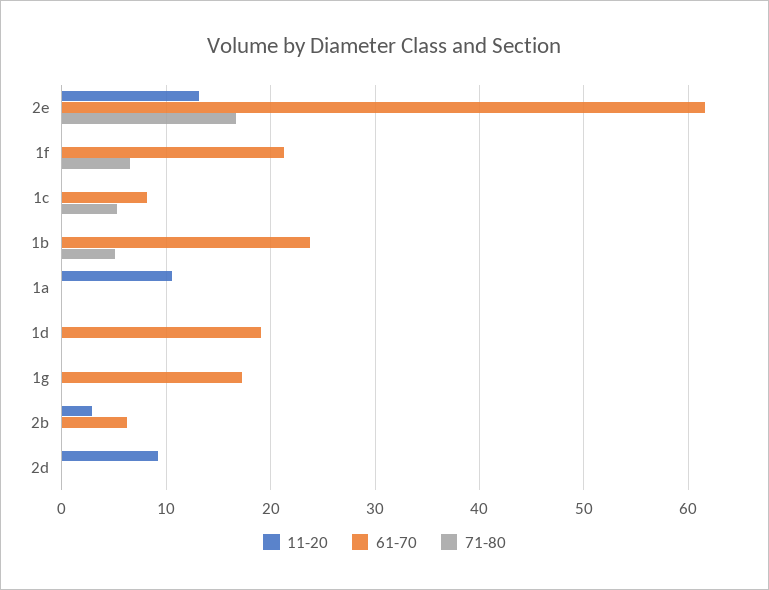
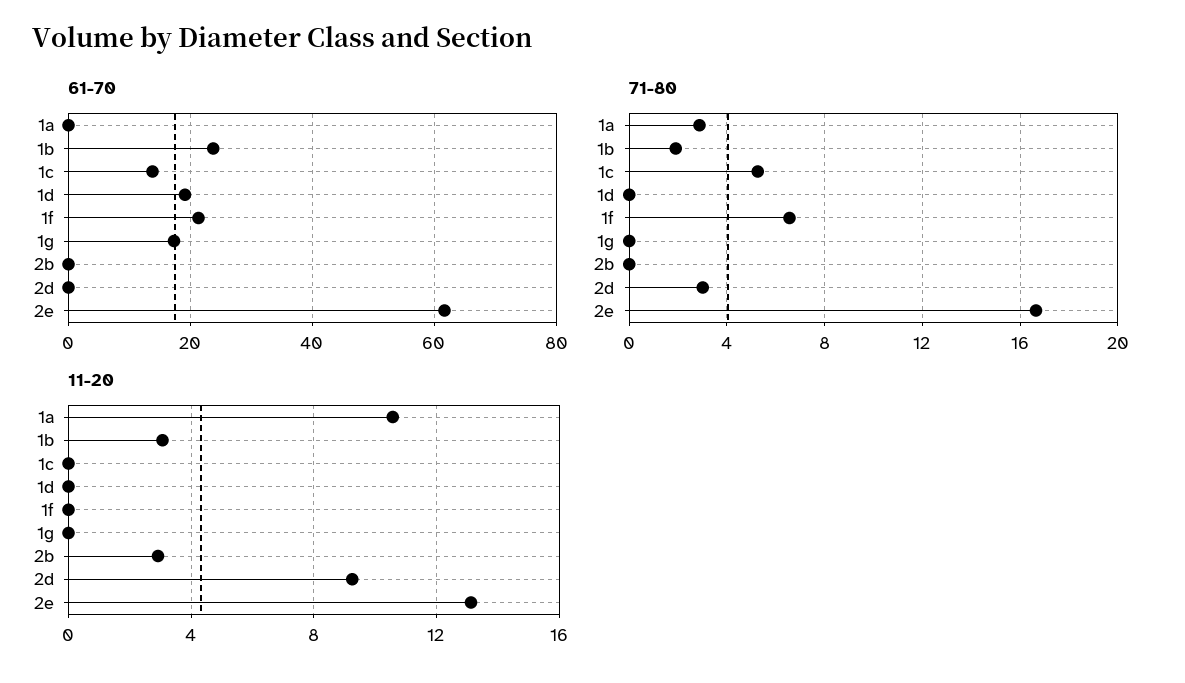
61-70, 1c: 8 -> 14
11-20, 1b: 0 -> 3
71-80, 1b: 5 -> 2
71-80, 1a: 0 -> 3
61-70, 2b: 6 -> 0
71-80, 2d: 0 -> 3

